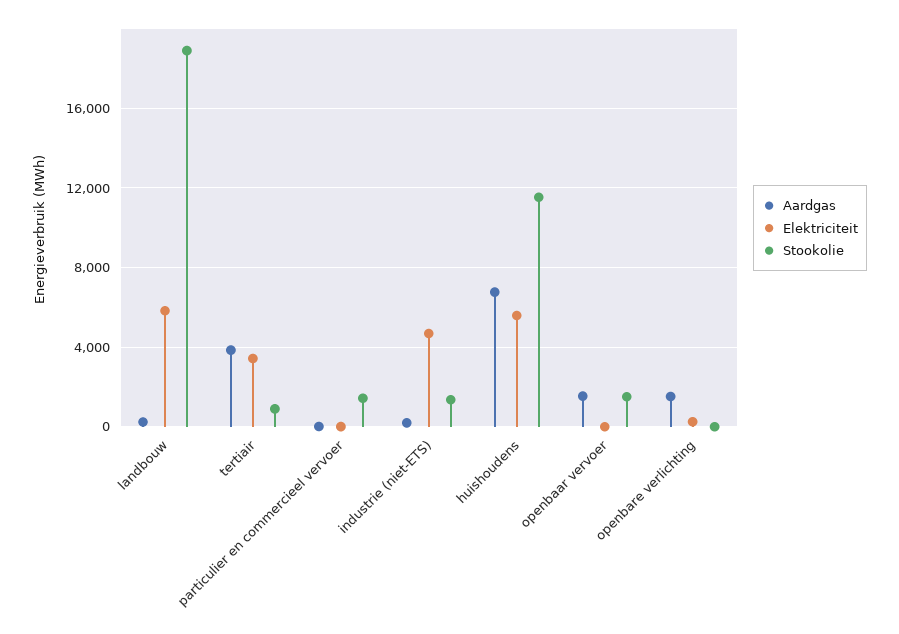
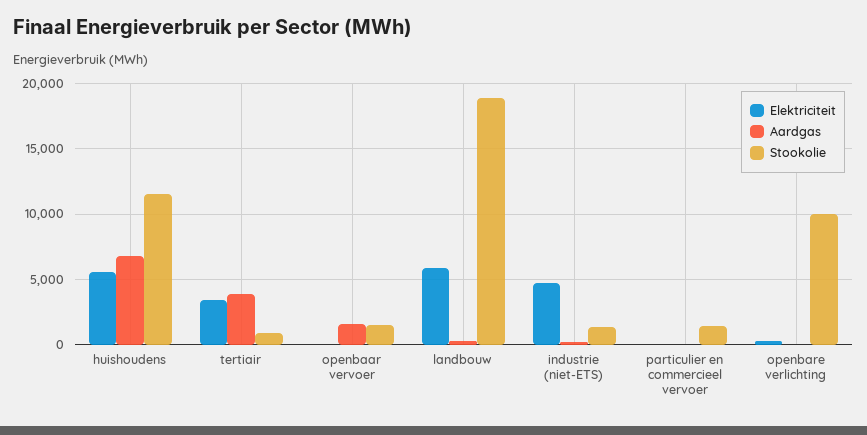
Aardgas, openbare verlichting: 1500 -> 0
Stookolie, openbare verlichting: 0 -> 10000

